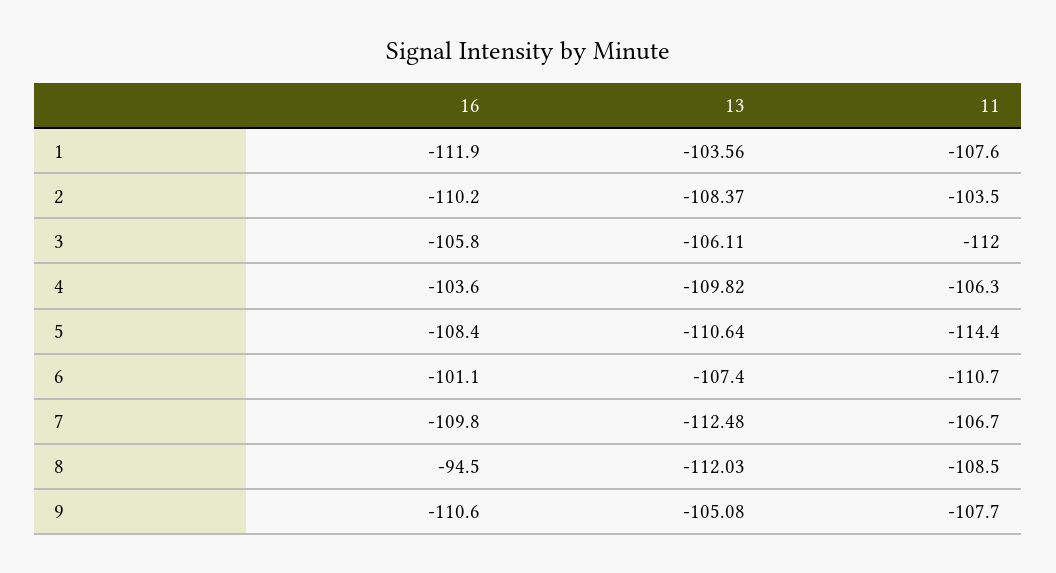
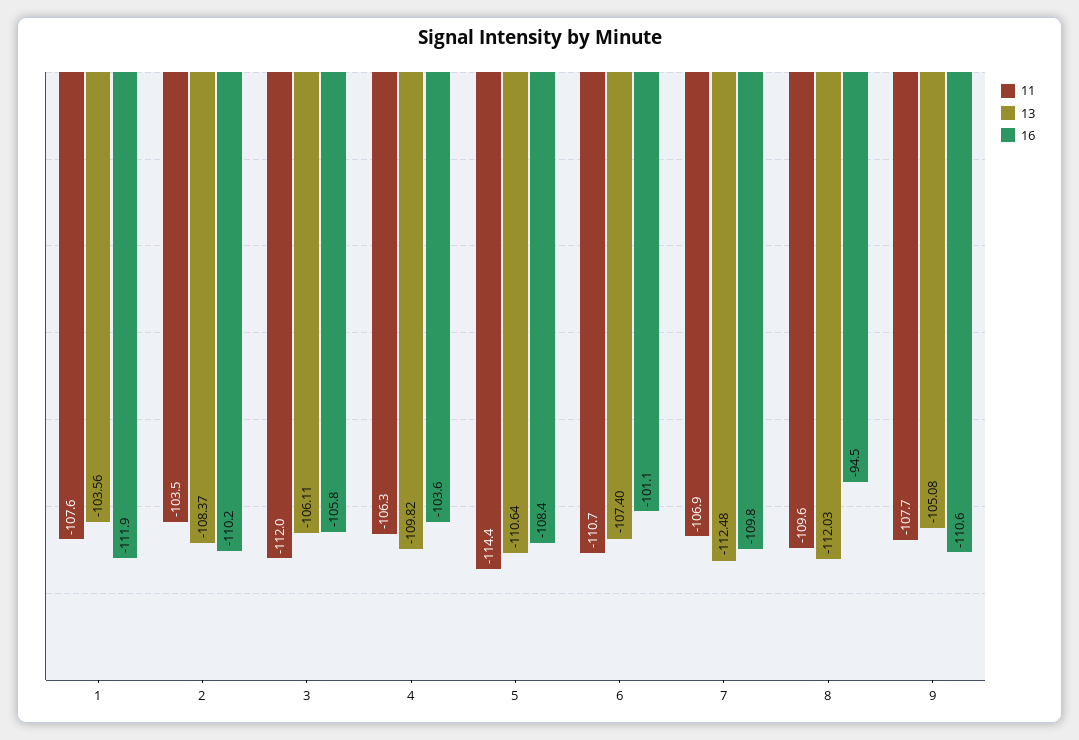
11, 7: -106.7 -> -106.9
11, 8: -108.5 -> -109.6

